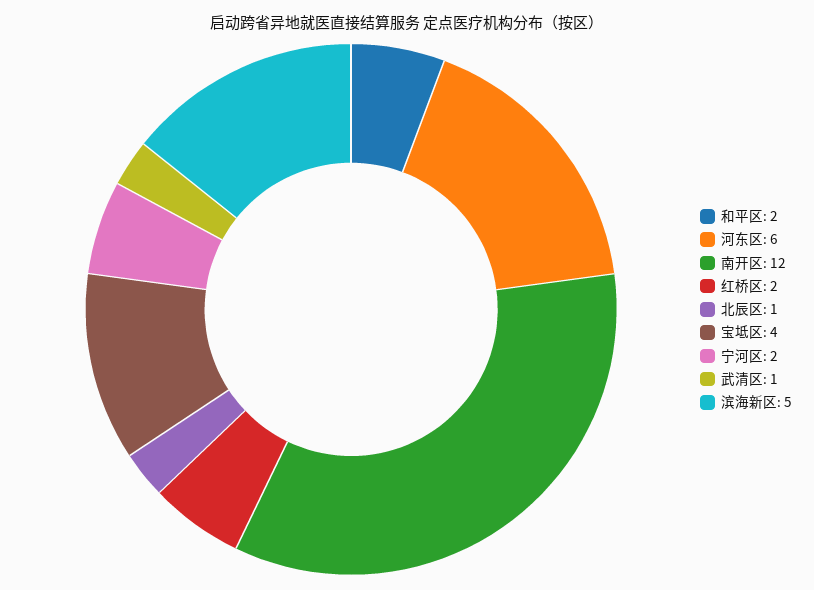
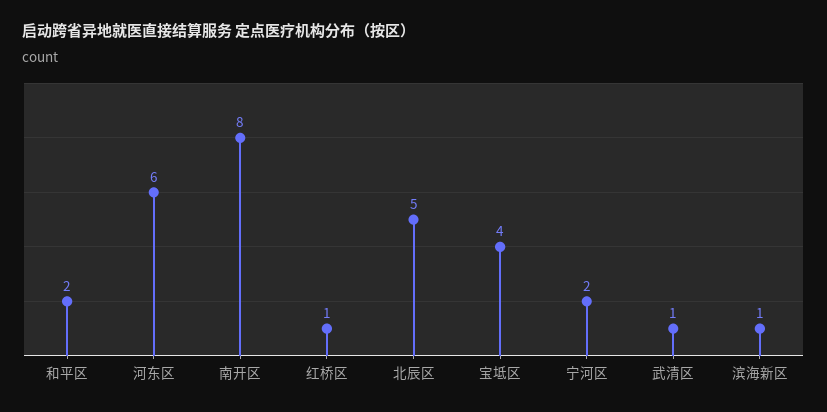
南开区: 12 -> 8
红桥区: 2 -> 1
北辰区: 1 -> 5
滨海新区: 5 -> 1

